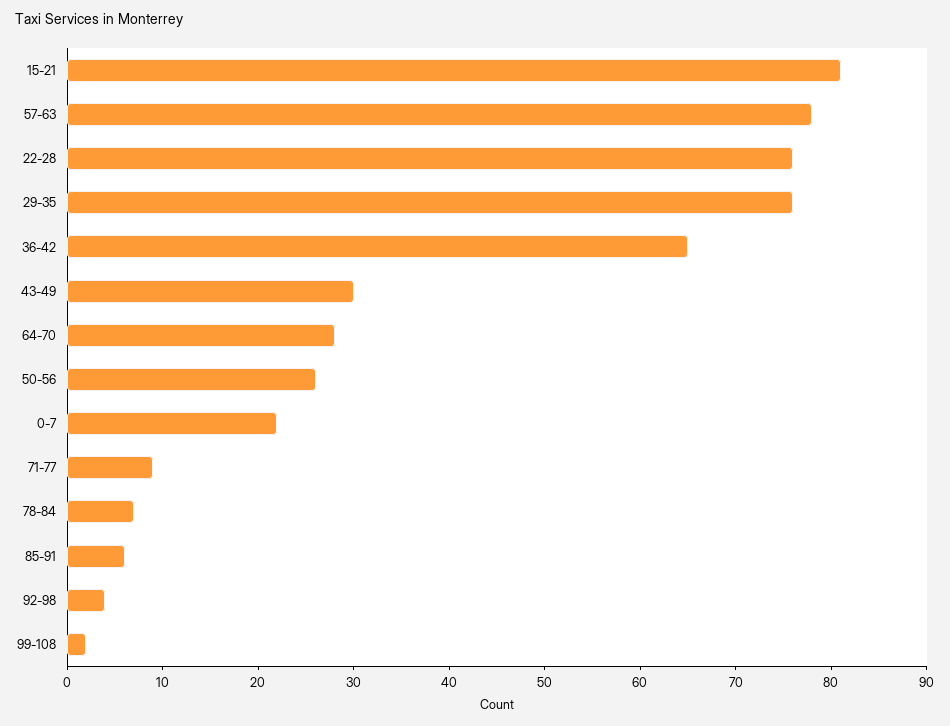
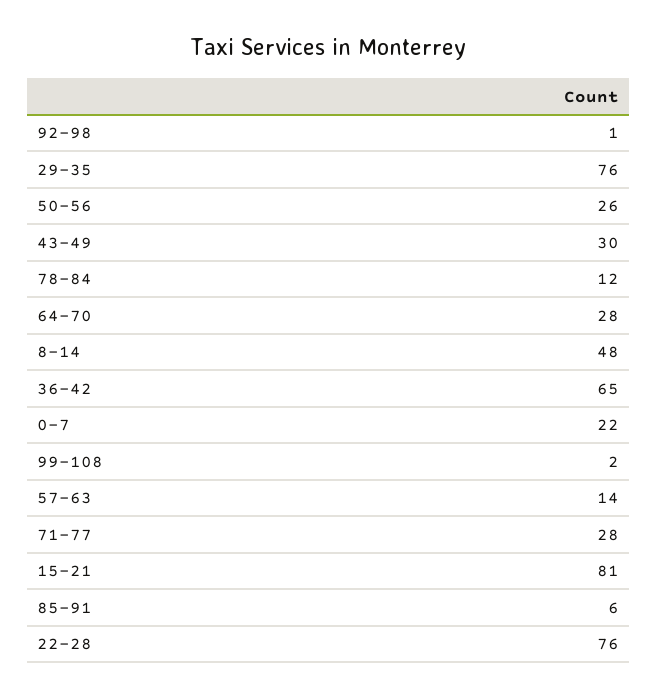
57-63: 78 -> 14
71-77: 9 -> 28
78-84: 7 -> 12
92-98: 4 -> 1
8-14: none -> 48

